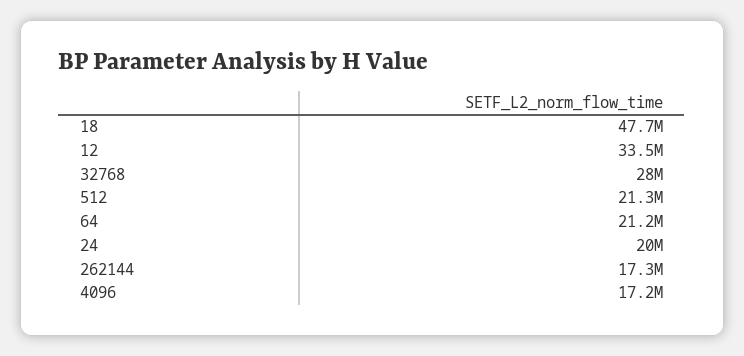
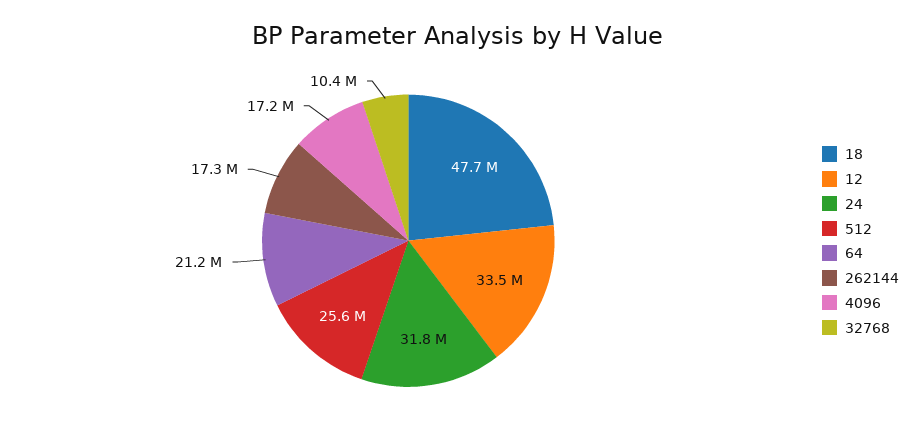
32768: 28000000 -> 10400000
512: 21300000 -> 25600000
24: 20000000 -> 31800000

